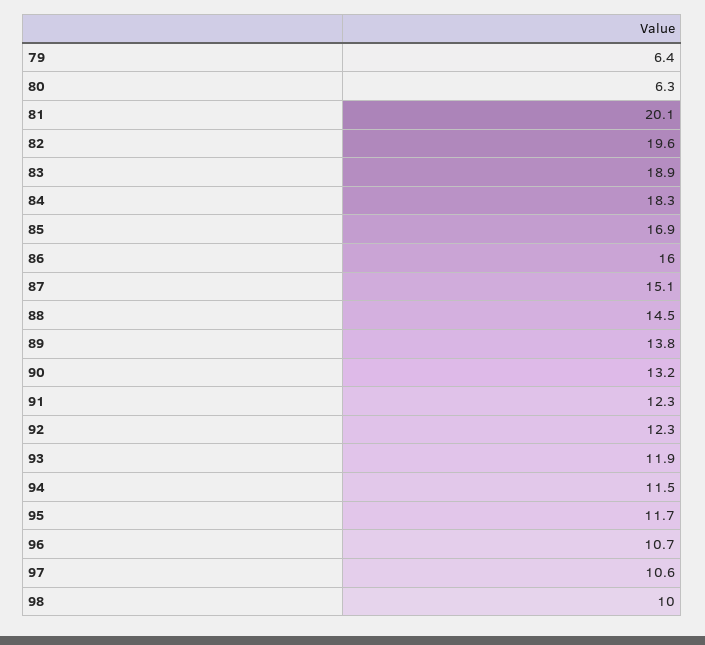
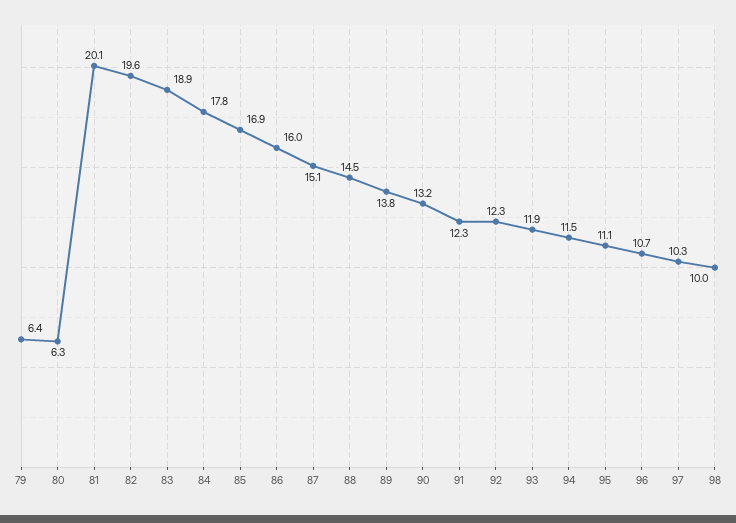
84: 18.3 -> 17.8
95: 11.7 -> 11.1
97: 10.6 -> 10.3

